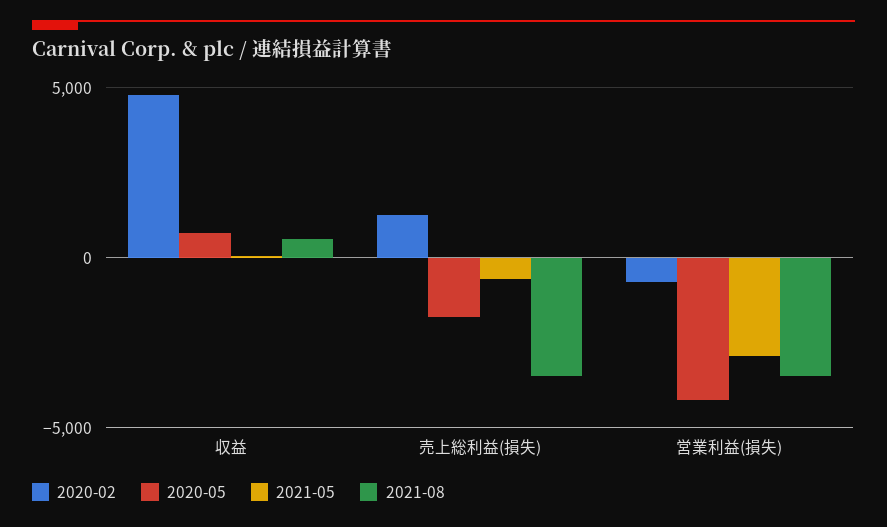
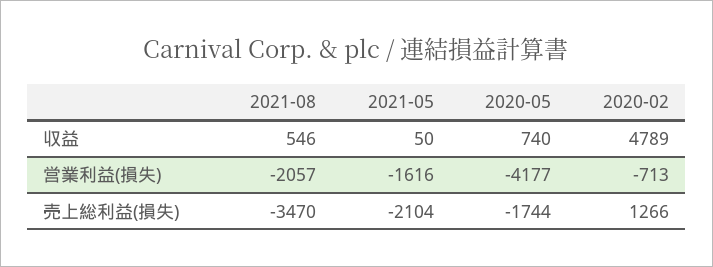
2021-05, 売上総利益(損失): -500 -> -2104
2021-05, 営業利益(損失): -3000 -> -1616
2021-08, 営業利益(損失): -3500 -> -2057

